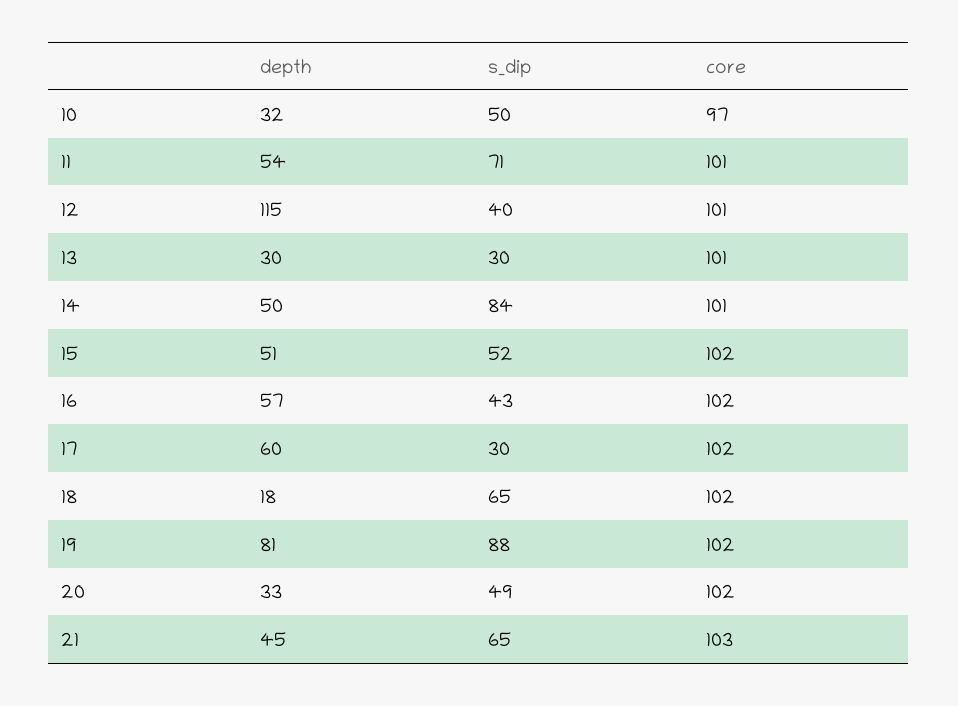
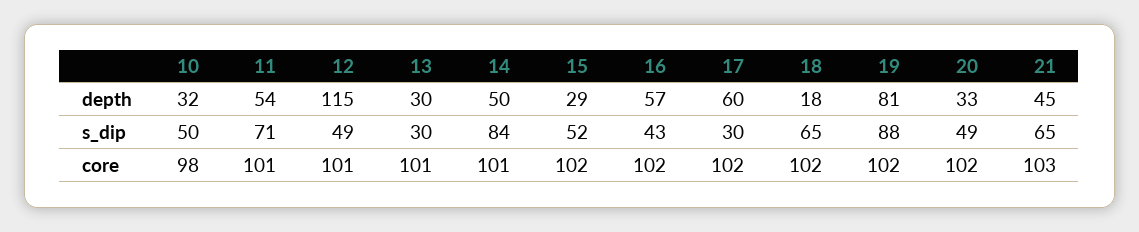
core, 10: 97 -> 98
s_dip, 12: 40 -> 49
depth, 15: 51 -> 29

